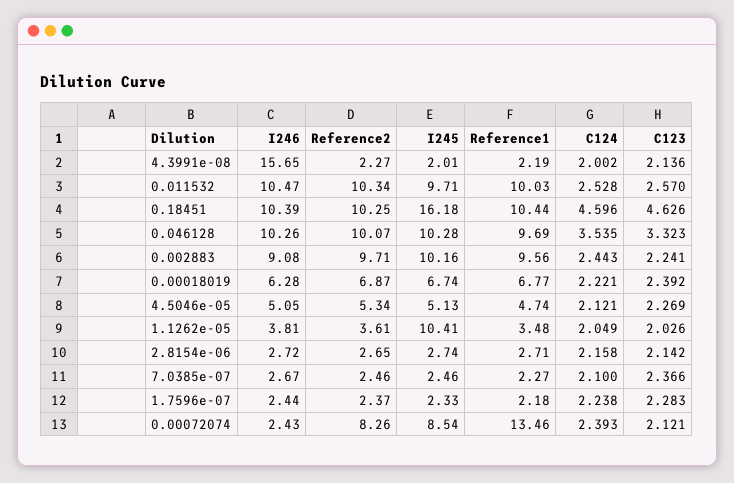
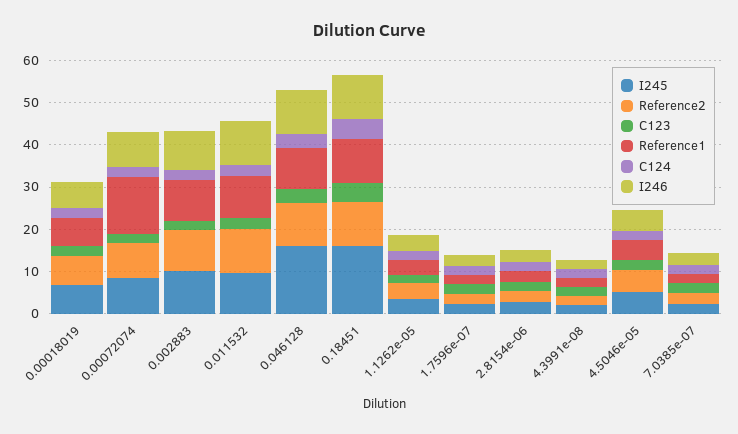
I246, 4.3991e-08: 15.65 -> 2
I245, 0.046128: 10.28 -> 16
I245, 1.1262e-05: 10.41 -> 4
I246, 0.00072074: 2.43 -> 8

